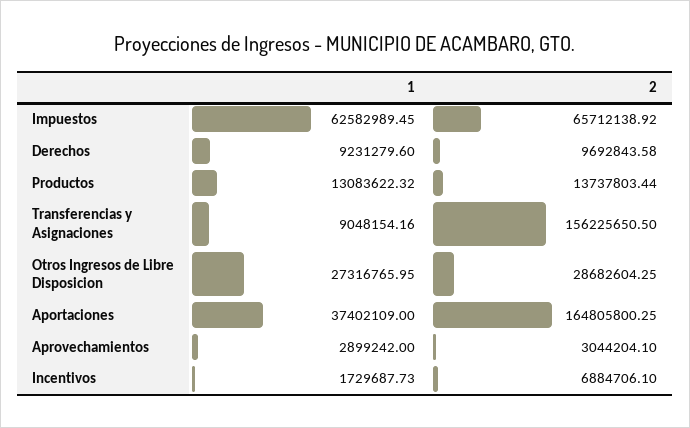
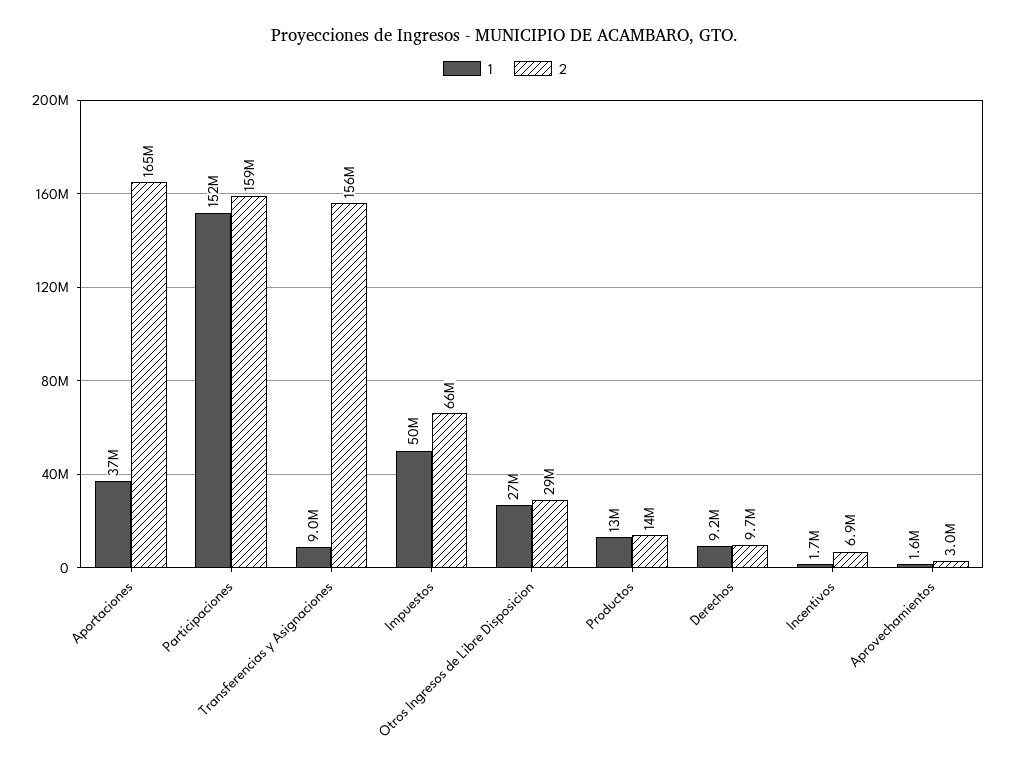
1, Impuestos: 62582989.45 -> 50000000
1, Aprovechamientos: 2899242 -> 1600000
1, Participaciones: none -> 152000000
2, Participaciones: none -> 159000000

